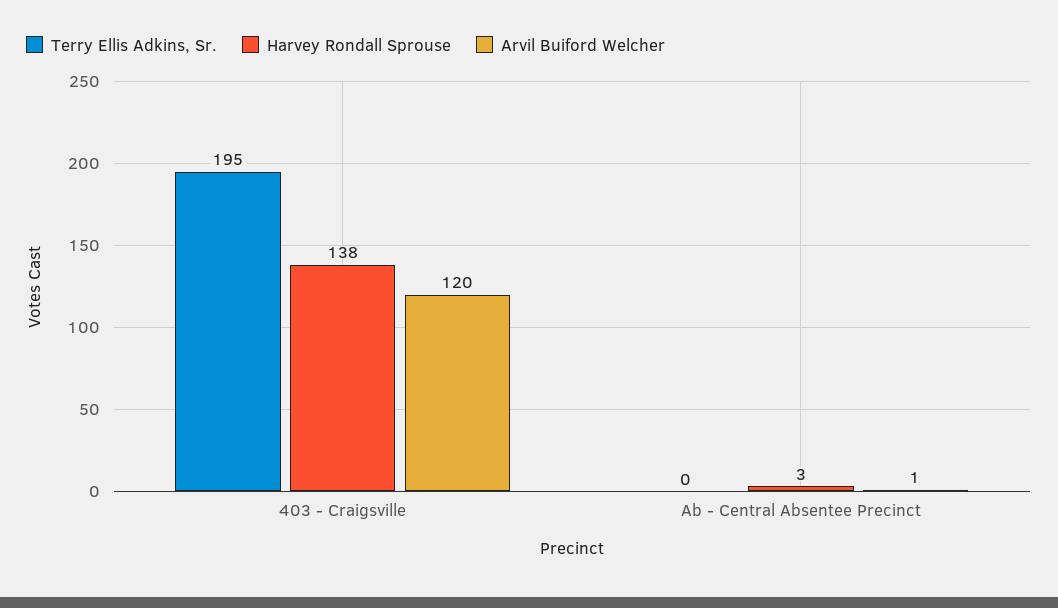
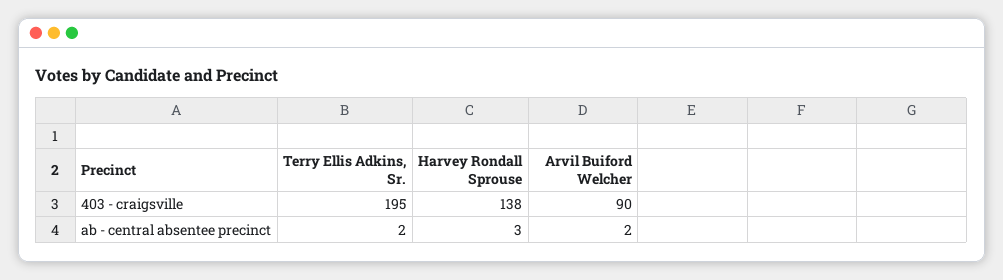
Arvil Buiford Welcher, 403 - Craigsville: 120 -> 90
Terry Ellis Adkins, Sr., Ab - Central Absentee Precinct: 0 -> 2
Arvil Buiford Welcher, Ab - Central Absentee Precinct: 1 -> 2

